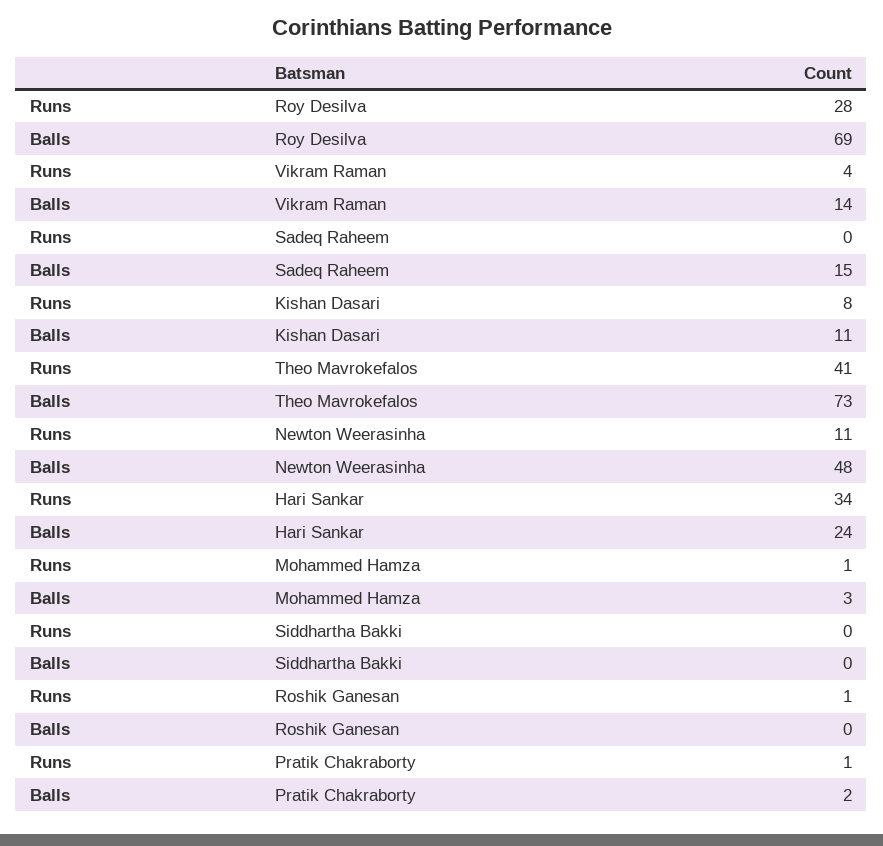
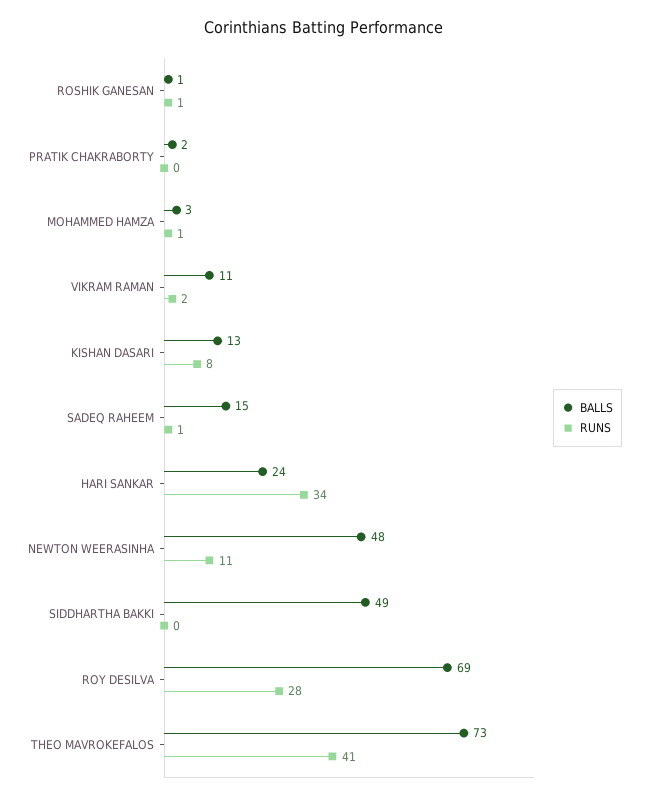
Runs, Vikram Raman: 4 -> 2
Balls, Vikram Raman: 14 -> 11
Runs, Sadeq Raheem: 0 -> 1
Balls, Kishan Dasari: 11 -> 13
Balls, Siddhartha Bakki: 0 -> 49
Balls, Roshik Ganesan: 0 -> 1
Runs, Pratik Chakraborty: 1 -> 0

